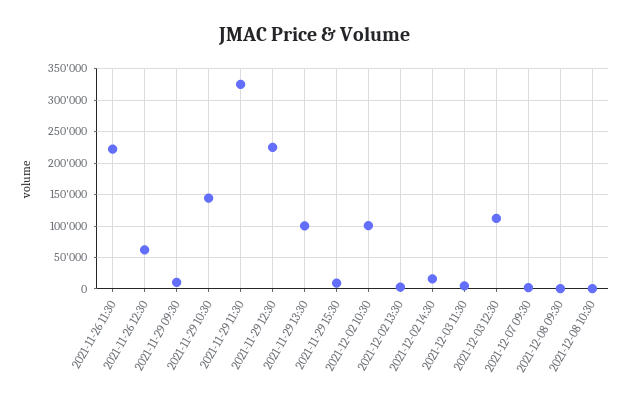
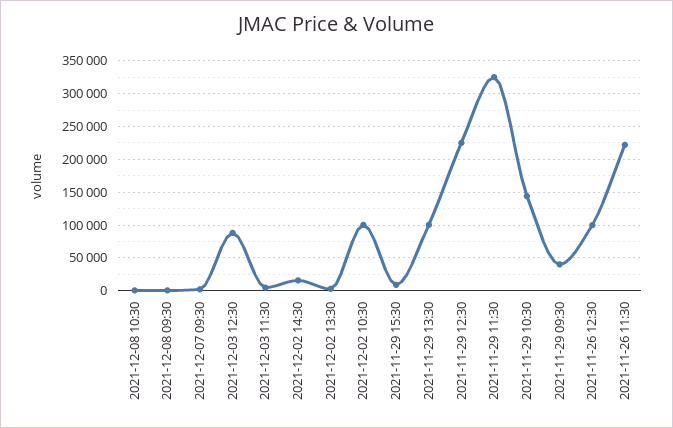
2021-11-26 12:30: 60000 -> 100000
2021-11-29 09:30: 10000 -> 40000
2021-12-03 12:30: 110000 -> 90000

